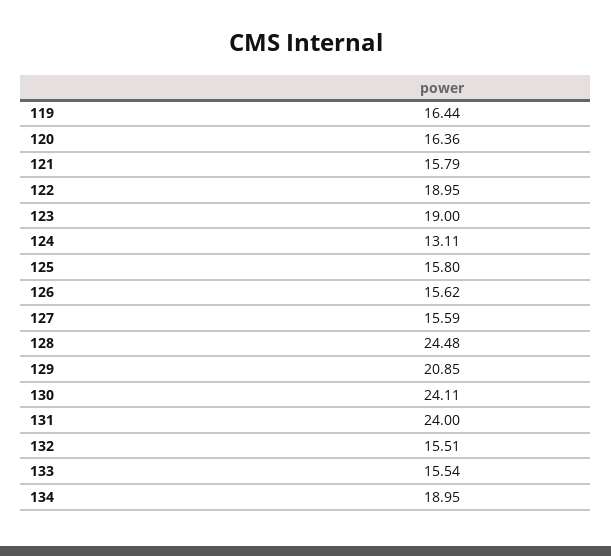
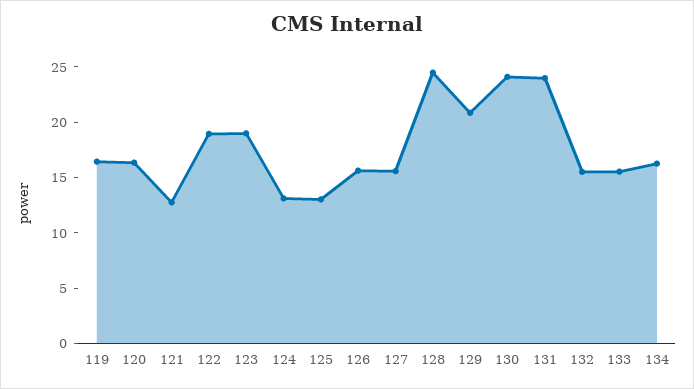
121: 15.79 -> 13
125: 15.8 -> 13
134: 18.95 -> 16

